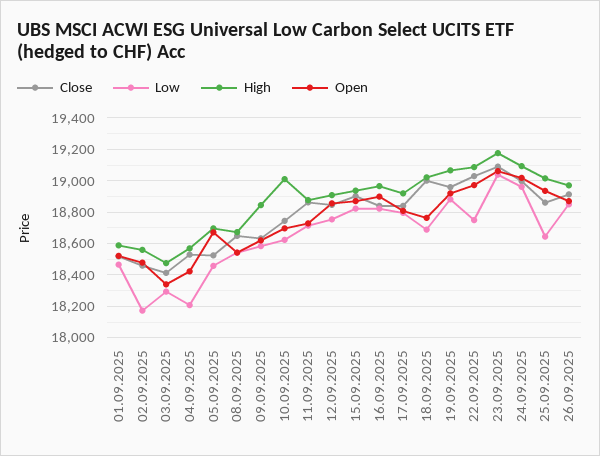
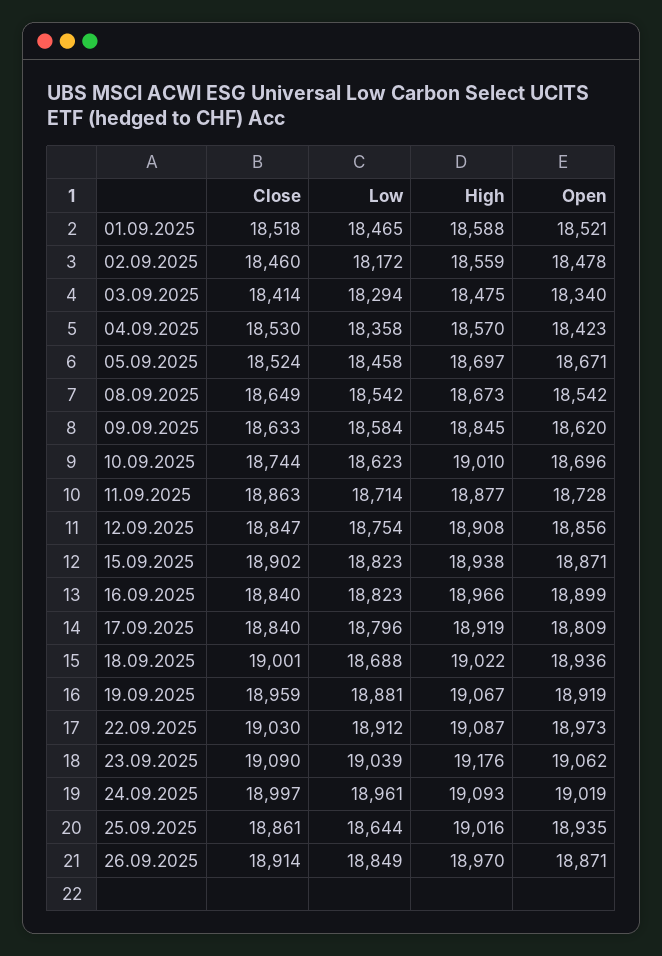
Low, 04.09.2025: 18200 -> 18358
Open, 18.09.2025: 18750 -> 18936
Low, 22.09.2025: 18750 -> 18912

